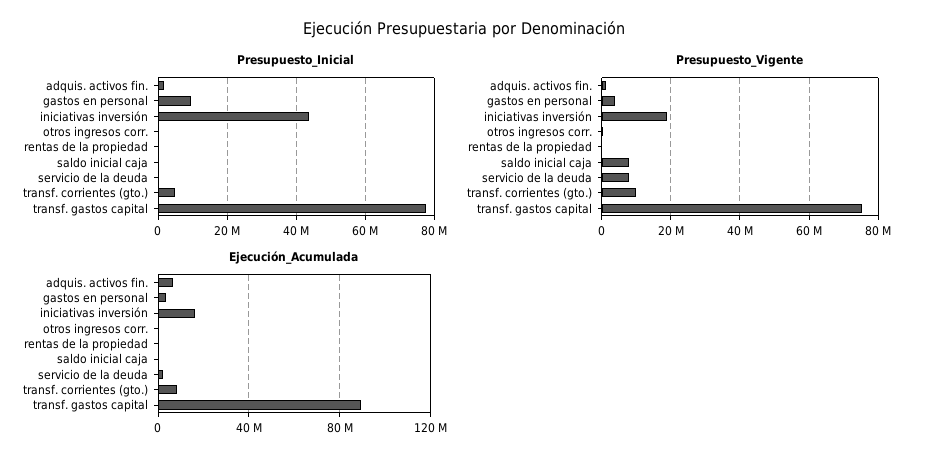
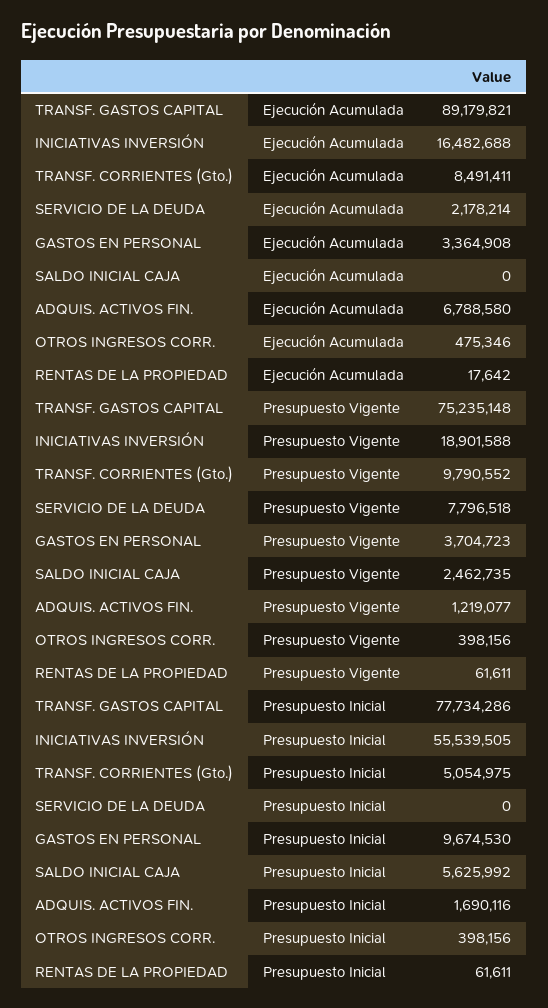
Presupuesto_Inicial, iniciativas inversión: 44000000 -> 55539505
Presupuesto_Inicial, saldo inicial caja: 0 -> 5625992
Presupuesto_Vigente, saldo inicial caja: 8000000 -> 2462735

